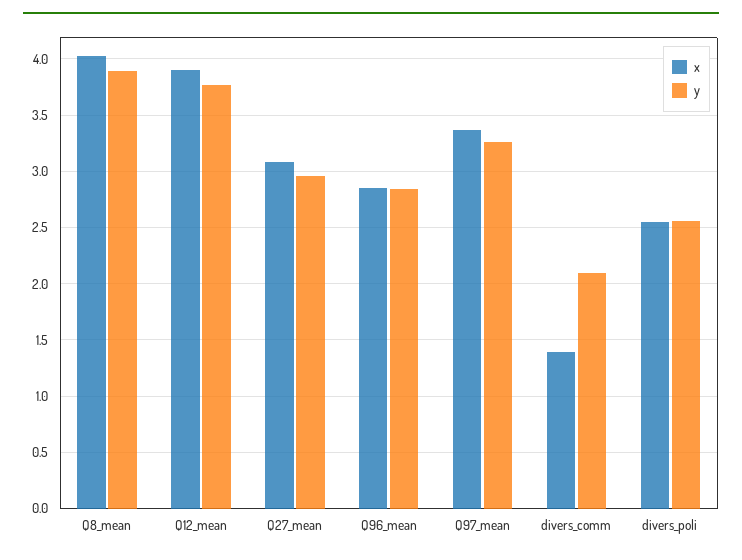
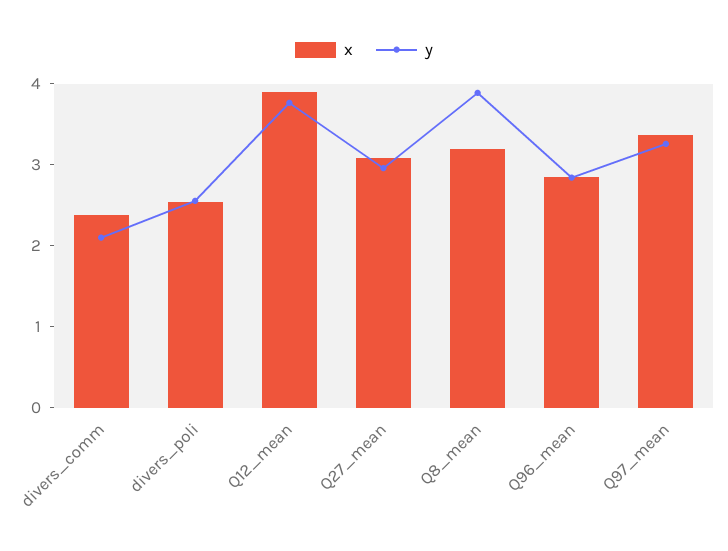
x, Q8_mean: 4 -> 3.2
x, divers_comm: 1.4 -> 2.4

